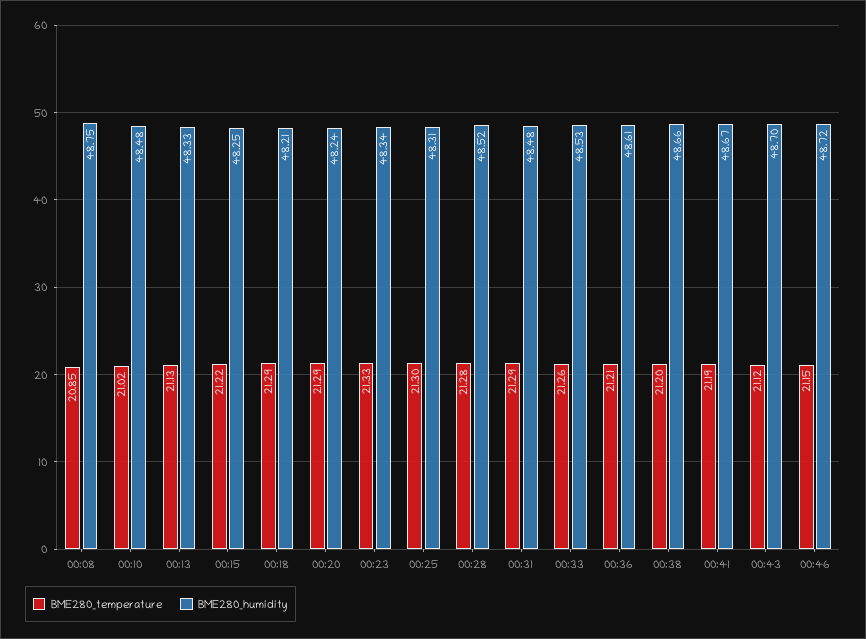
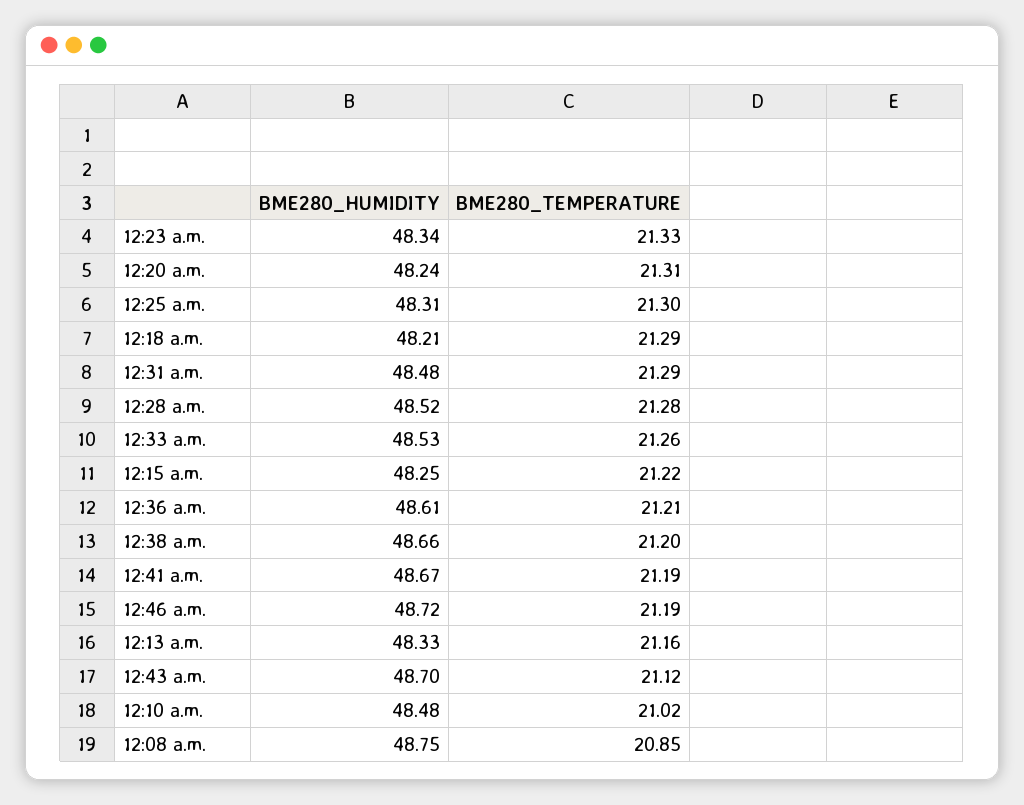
BME280_temperature, 00:13: 21.13 -> 21.16
BME280_temperature, 00:20: 21.29 -> 21.31
BME280_temperature, 00:46: 21.15 -> 21.19

